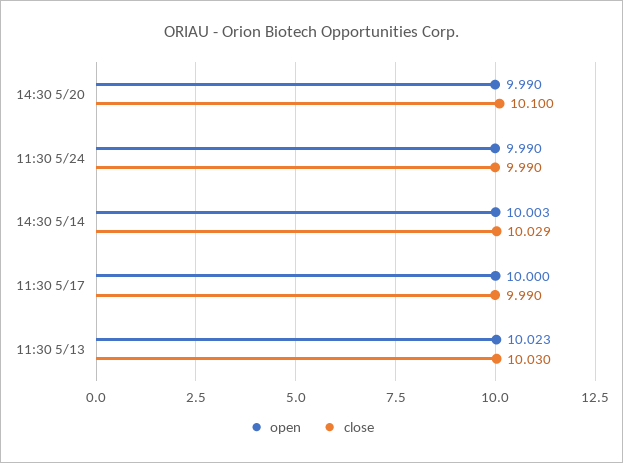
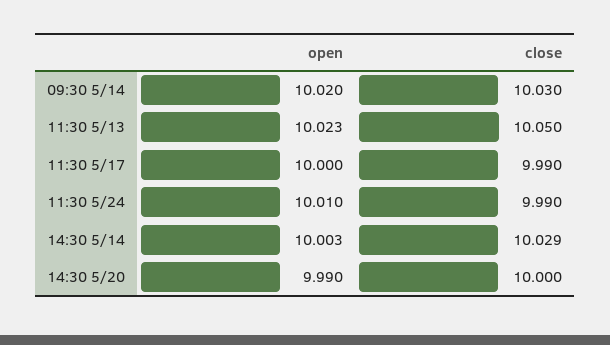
close, 14:30 5/20: 10.1 -> 10
open, 11:30 5/24: 9.99 -> 10.01
close, 11:30 5/13: 10.03 -> 10.05
open, 09:30 5/14: none -> 10.02
close, 09:30 5/14: none -> 10.03

